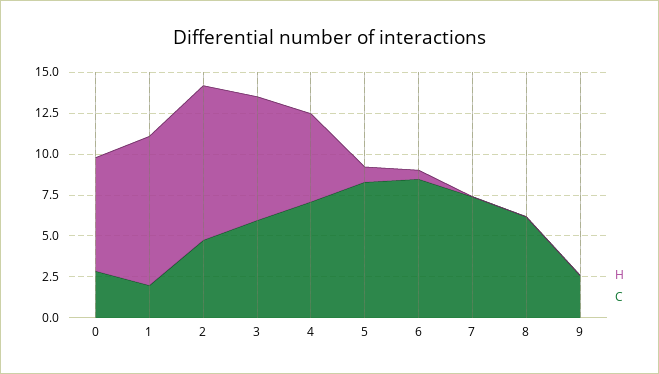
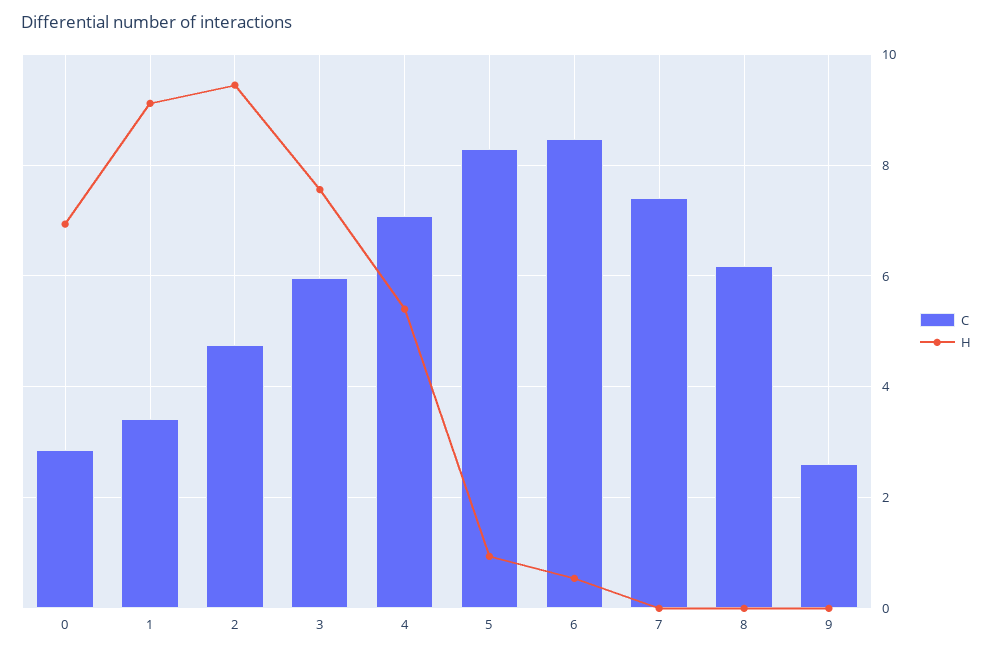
C, 1: 2 -> 3.4

